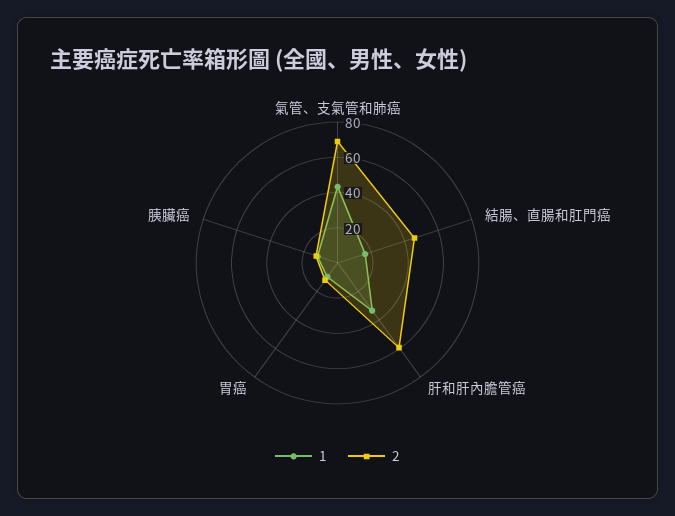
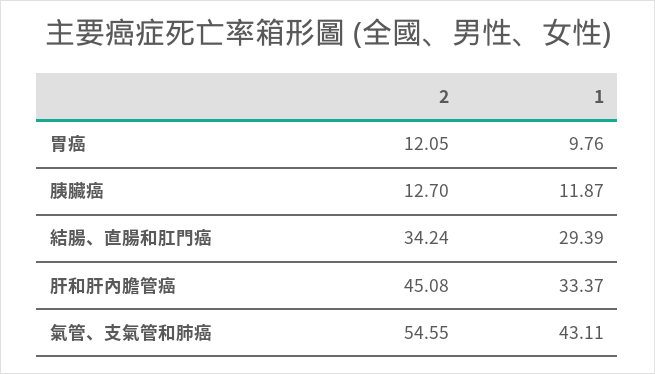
2, 氣管、支氣管和肺癌: 70 -> 54.55
1, 結腸、直腸和肛門癌: 15 -> 29.39
2, 結腸、直腸和肛門癌: 45 -> 34.24
2, 肝和肝內膽管癌: 60 -> 45.08

